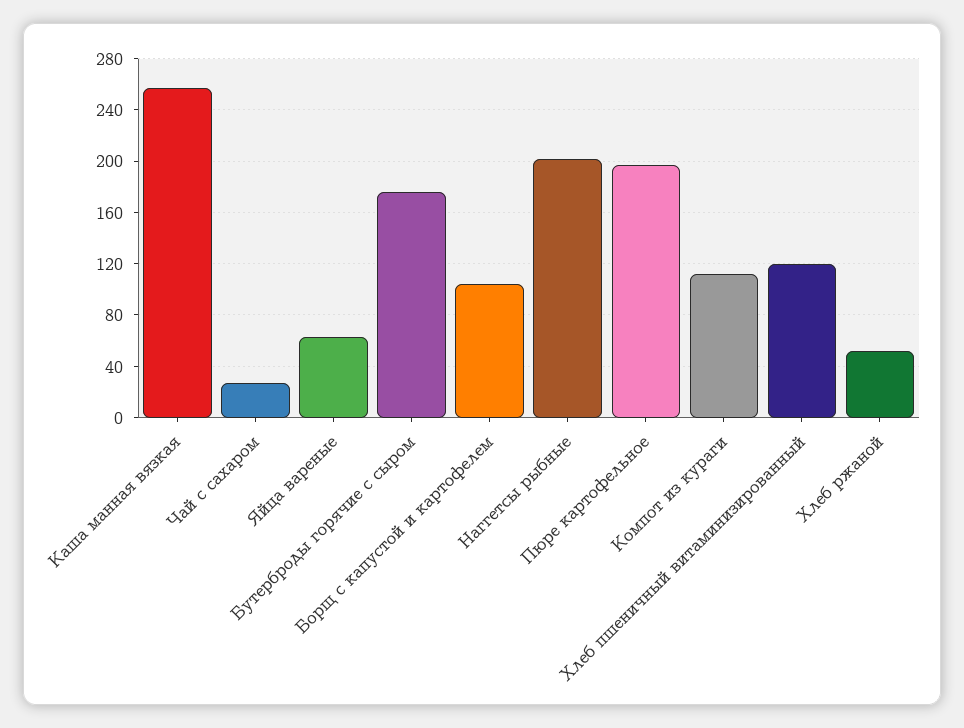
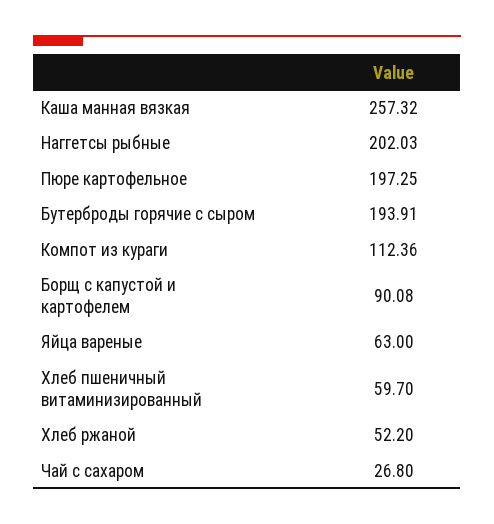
Бутерброды горячие с сыром: 175 -> 193.91
Борщ с капустой и картофелем: 105 -> 90.08
Хлеб пшеничный витаминизированный: 120 -> 59.7

